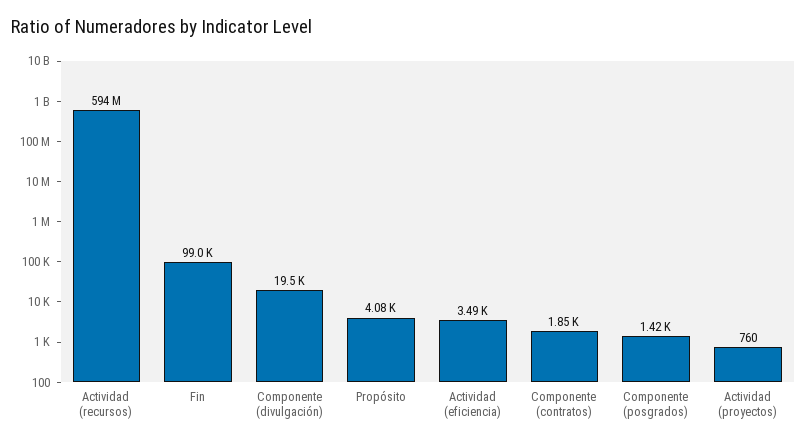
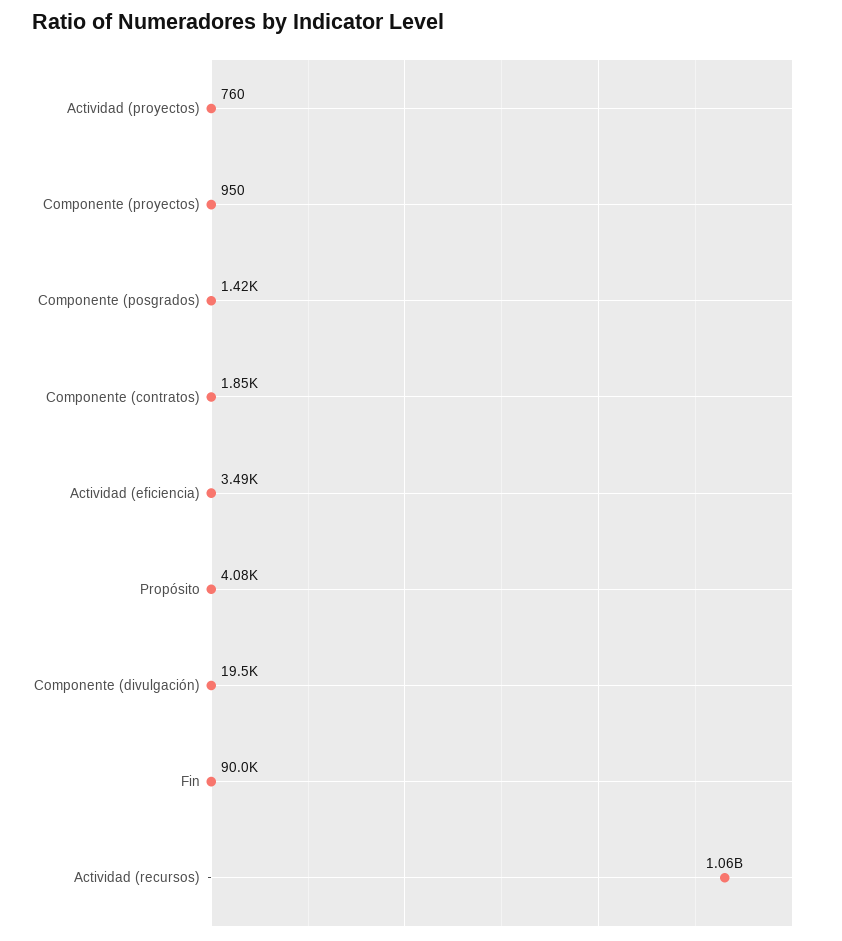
Actividad (recursos): 594000000 -> 1060000000
Fin: 99000 -> 90000
Componente (proyectos): none -> 950

